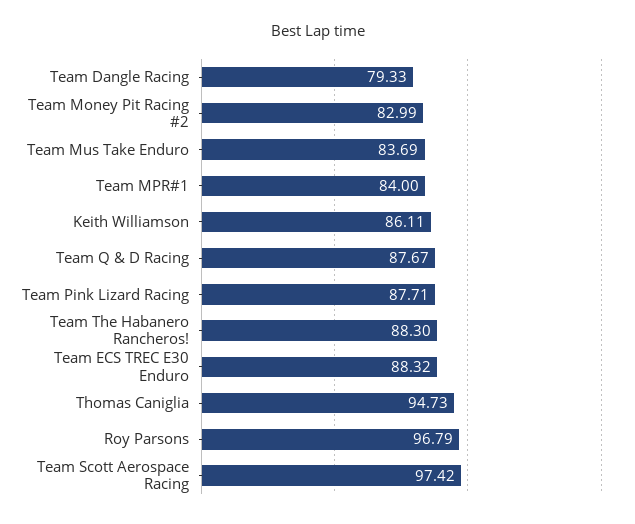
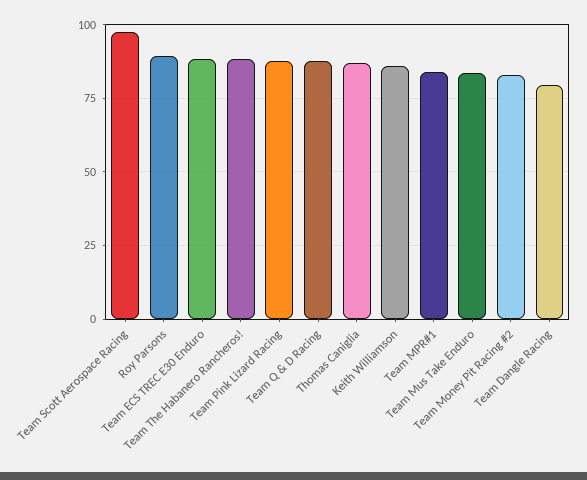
Thomas Caniglia: 94.73 -> 87.5
Roy Parsons: 96.79 -> 90

